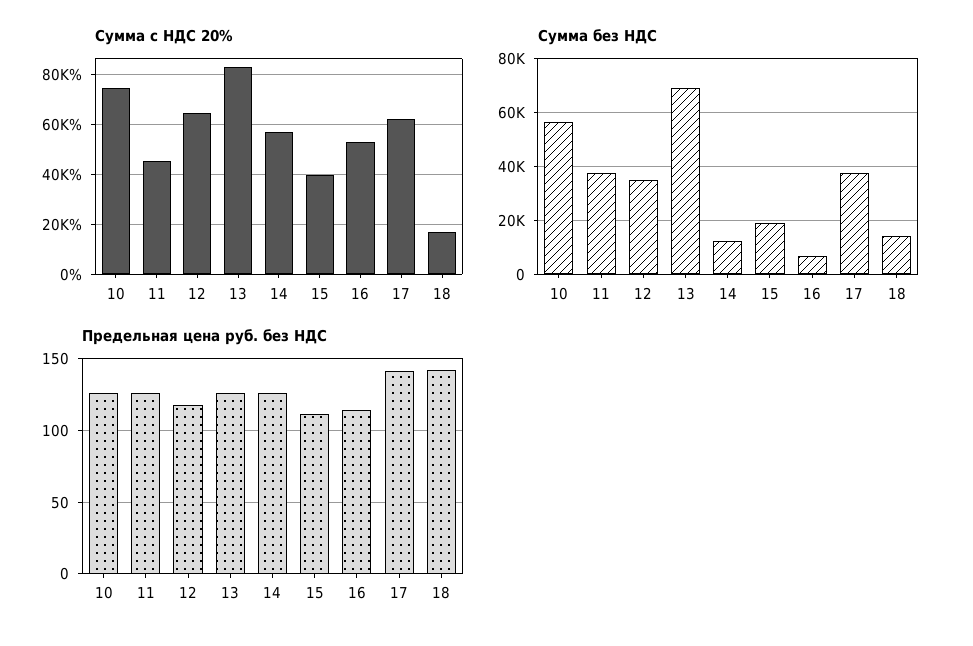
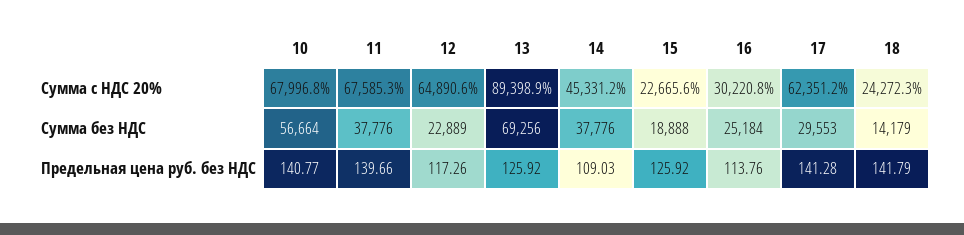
Сумма с НДС 20%, 10: 75000 -> 67996.8
Сумма с НДС 20%, 11: 45000 -> 67585.3
Сумма с НДС 20%, 13: 82500 -> 89398.9
Сумма с НДС 20%, 14: 57500 -> 45331.2
Сумма с НДС 20%, 15: 40000 -> 22665.6
Сумма с НДС 20%, 16: 52500 -> 30220.8
Сумма с НДС 20%, 18: 17500 -> 24272.3
Сумма без НДС, 12: 35000 -> 22889
Сумма без НДС, 14: 12500 -> 37776
Сумма без НДС, 16: 7500 -> 25184
Сумма без НДС, 17: 37500 -> 29553
Предельная цена руб. без НДС, 10: 125 -> 140.77
Предельная цена руб. без НДС, 11: 125 -> 139.66
Предельная цена руб. без НДС, 14: 125 -> 109.03
Предельная цена руб. без НДС, 15: 110 -> 125.92

